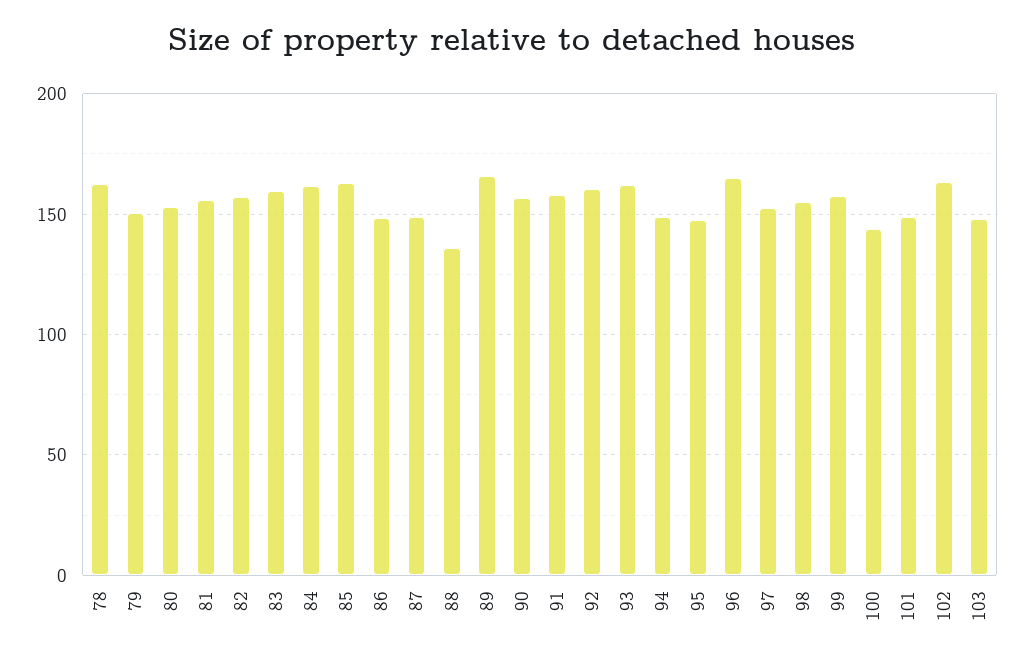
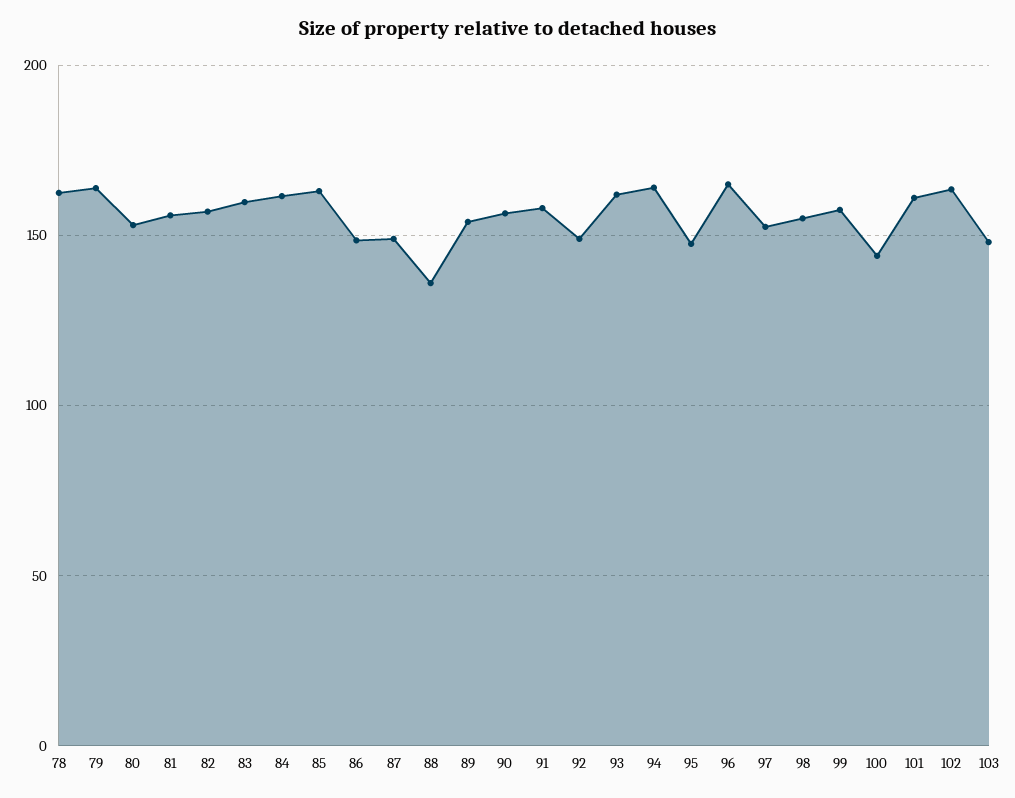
79: 150 -> 165
89: 165 -> 155
92: 160 -> 150
94: 150 -> 165
101: 150 -> 160

